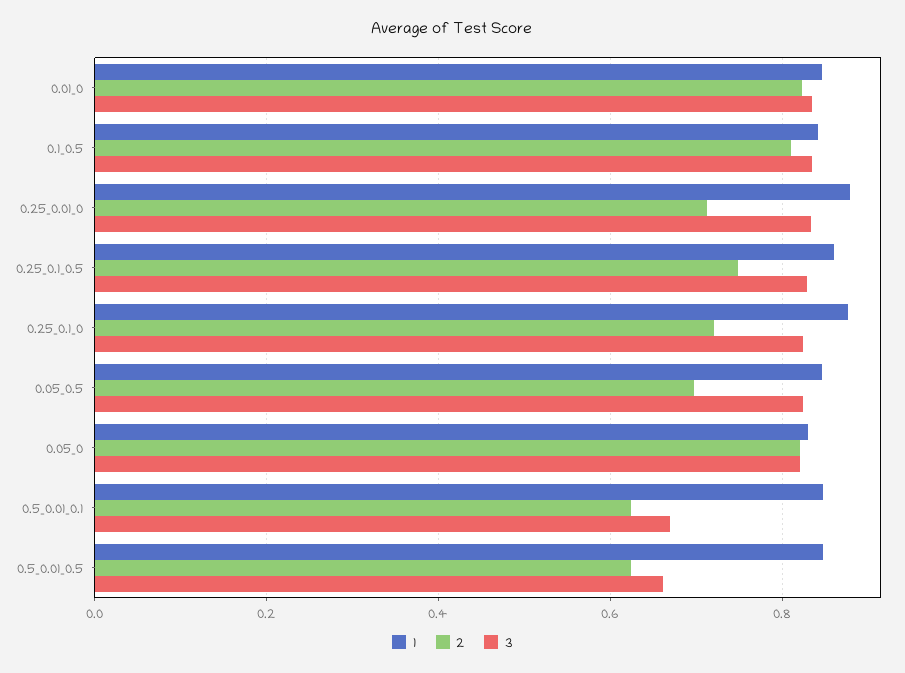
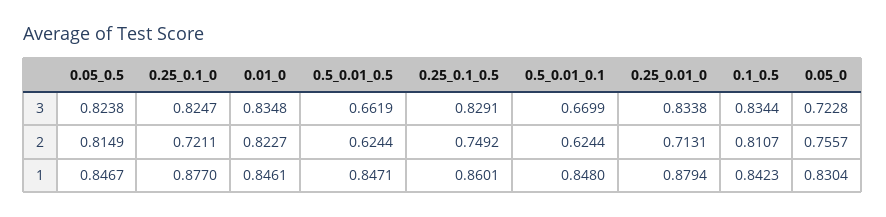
2, 0.05_0.5: 0.7 -> 0.8149
2, 0.05_0: 0.82 -> 0.7557
3, 0.05_0: 0.82 -> 0.7228

